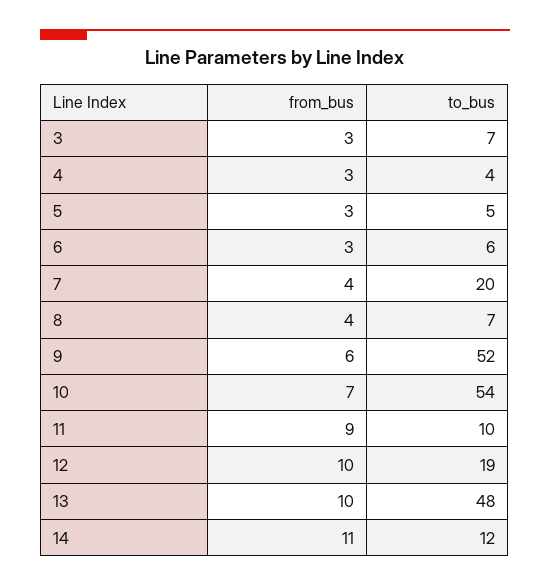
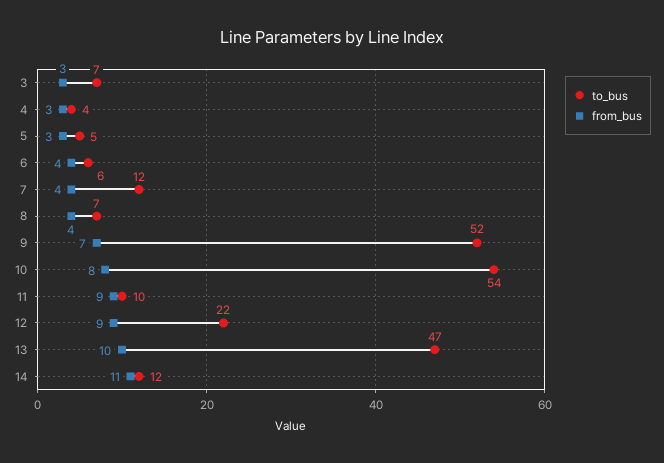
from_bus, 6: 3 -> 4
to_bus, 7: 20 -> 12
from_bus, 9: 6 -> 7
from_bus, 10: 7 -> 8
from_bus, 12: 10 -> 9
to_bus, 12: 19 -> 22
to_bus, 13: 48 -> 47

